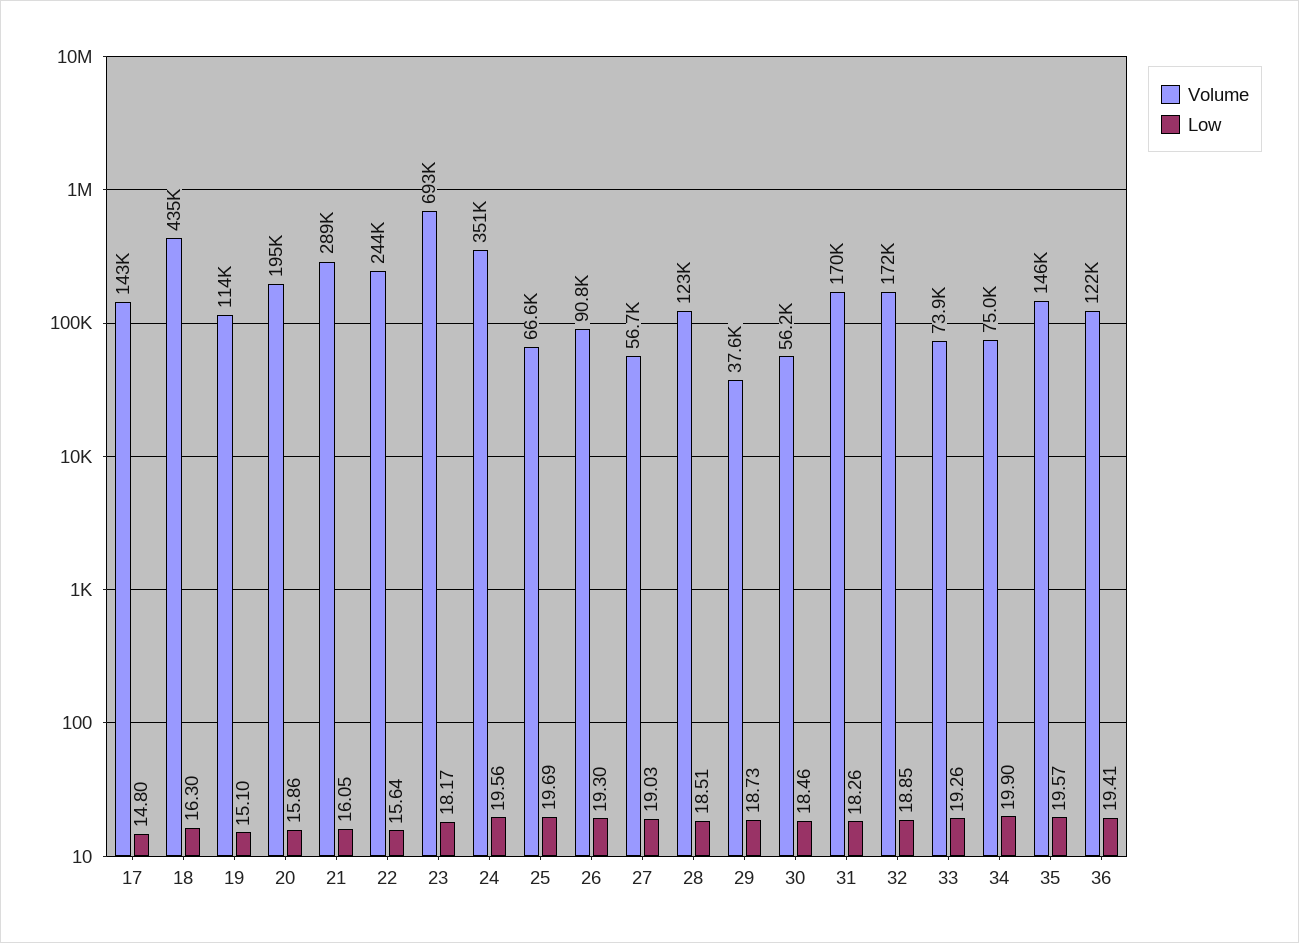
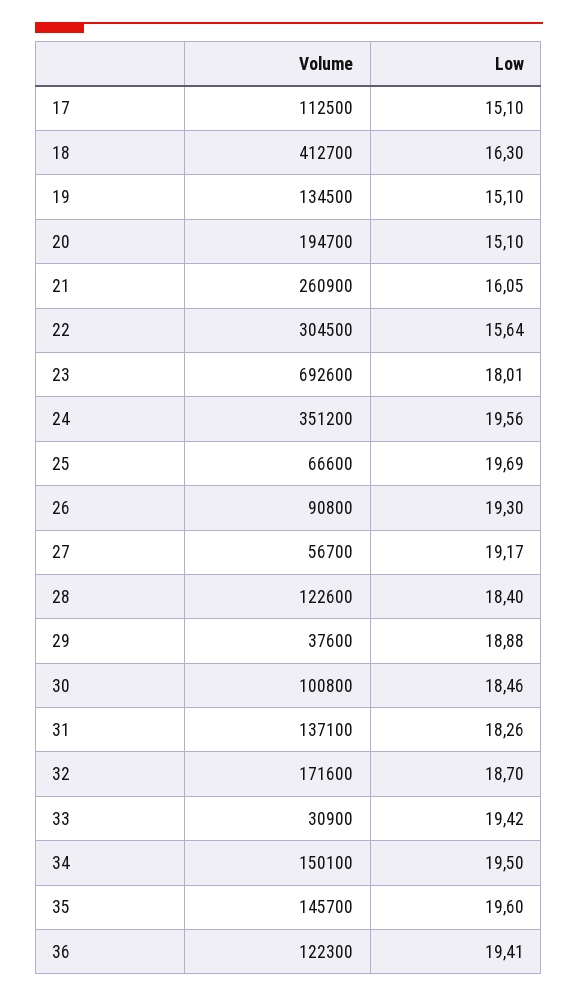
Volume, 17: 143000 -> 112500
Low, 17: 14.8 -> 15.1
Volume, 18: 435000 -> 412700
Volume, 19: 114000 -> 134500
Low, 20: 15.86 -> 15.1
Volume, 21: 289000 -> 260900
Volume, 22: 244000 -> 304500
Low, 23: 18.17 -> 18.01
Low, 27: 19.03 -> 19.17
Low, 28: 18.51 -> 18.4
Low, 29: 18.73 -> 18.88
Volume, 30: 56200 -> 100800
Volume, 31: 170000 -> 137100
Low, 32: 18.85 -> 18.7
Volume, 33: 73900 -> 30900
Low, 33: 19.26 -> 19.42
Volume, 34: 75000 -> 150100
Low, 34: 19.9 -> 19.5
Low, 35: 19.57 -> 19.6

